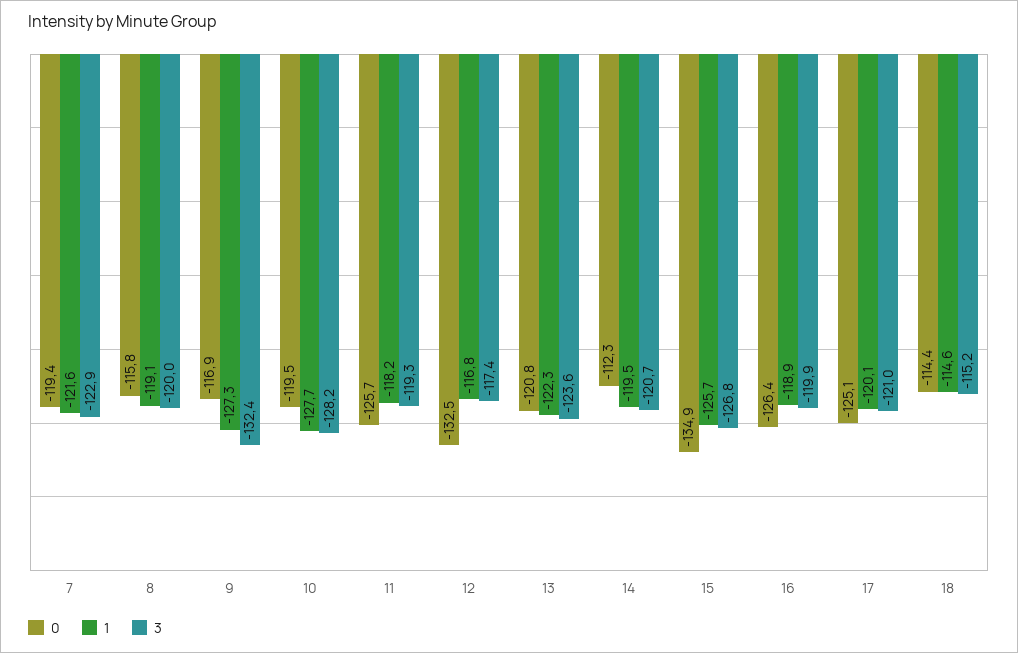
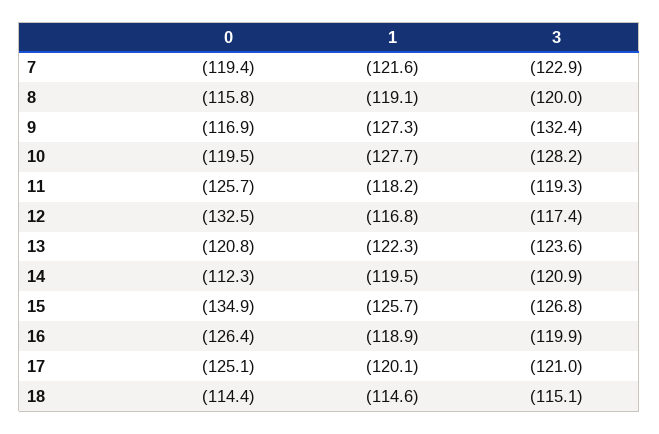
3, 14: -120.7 -> -120.9
3, 18: -115.2 -> -115.1

